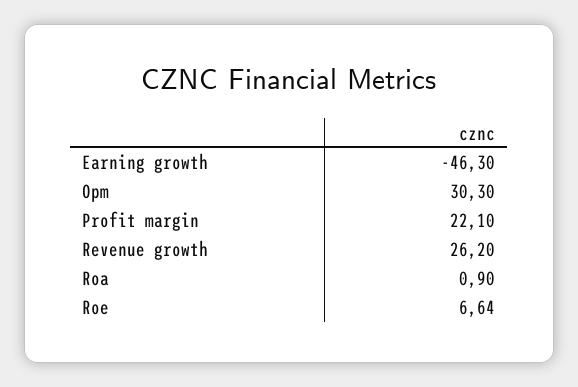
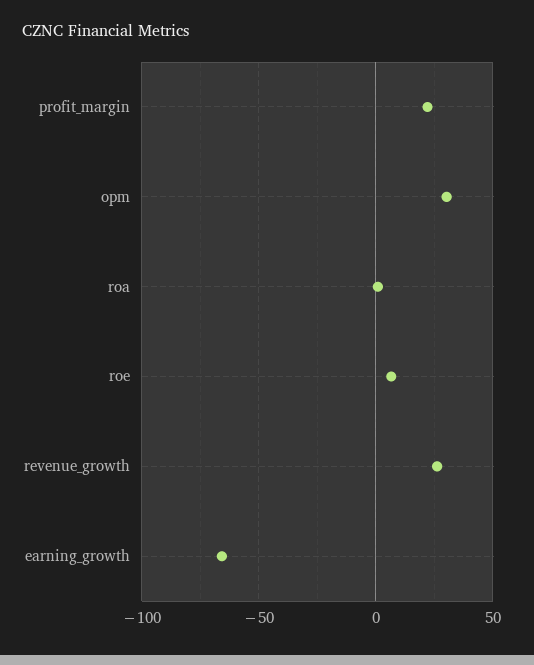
Earning growth: -46.3 -> -65

